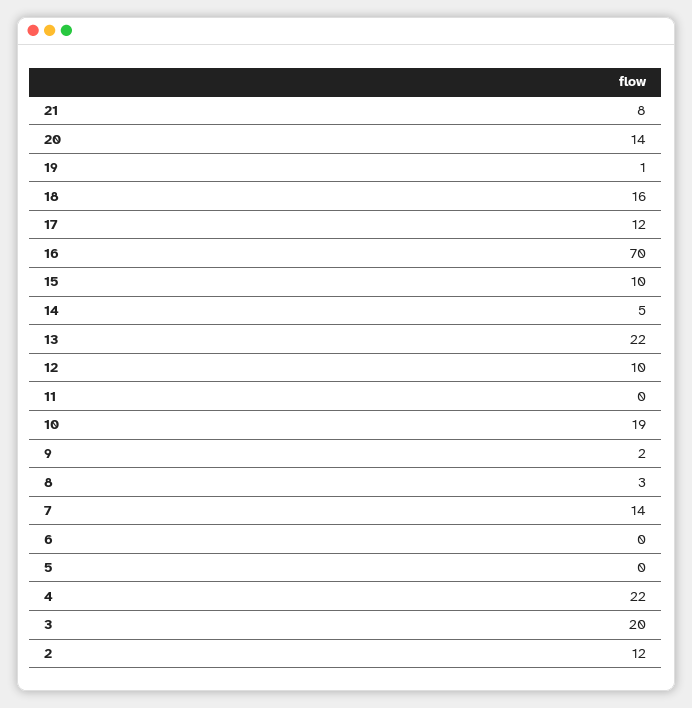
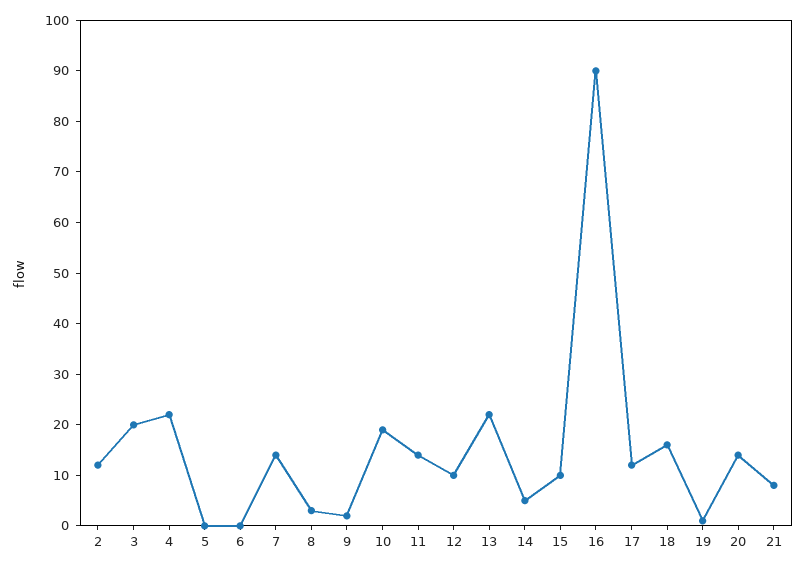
16: 70 -> 90
11: 0 -> 15

